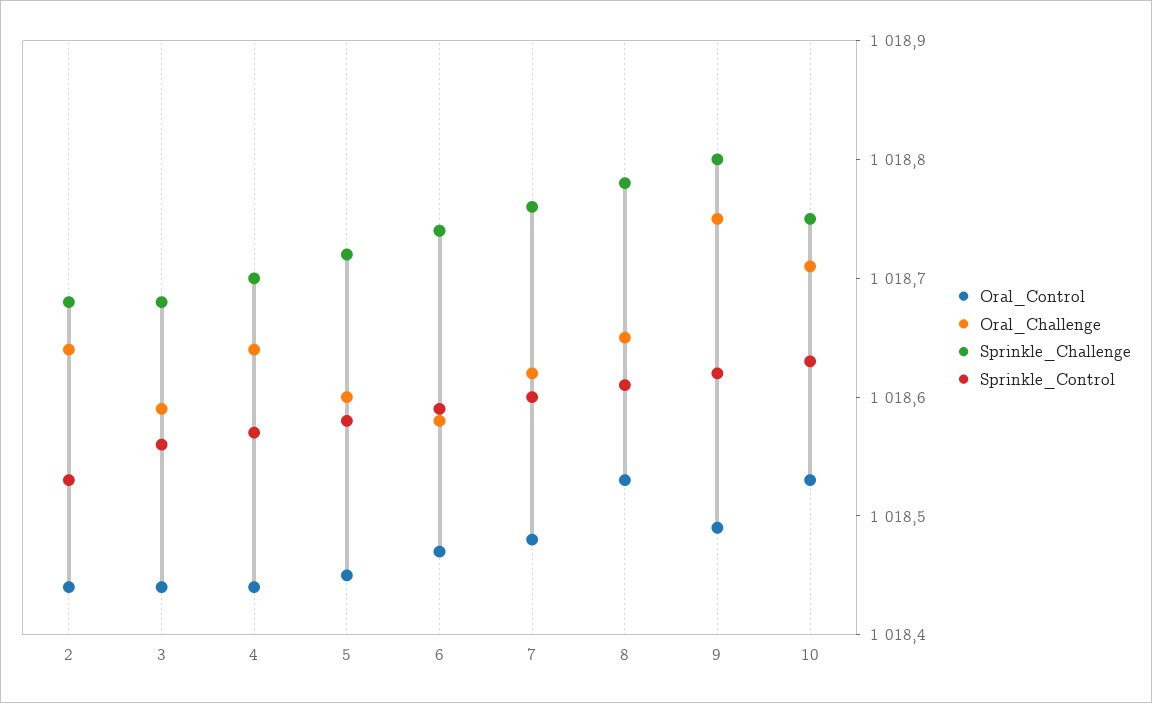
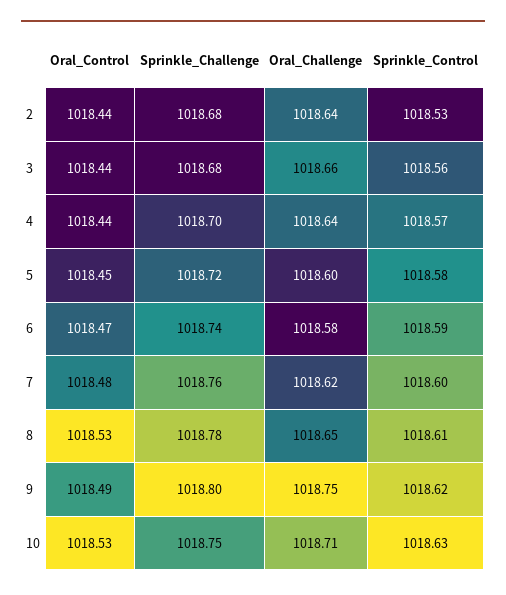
Oral_Challenge, 3: 1018.59 -> 1018.66

